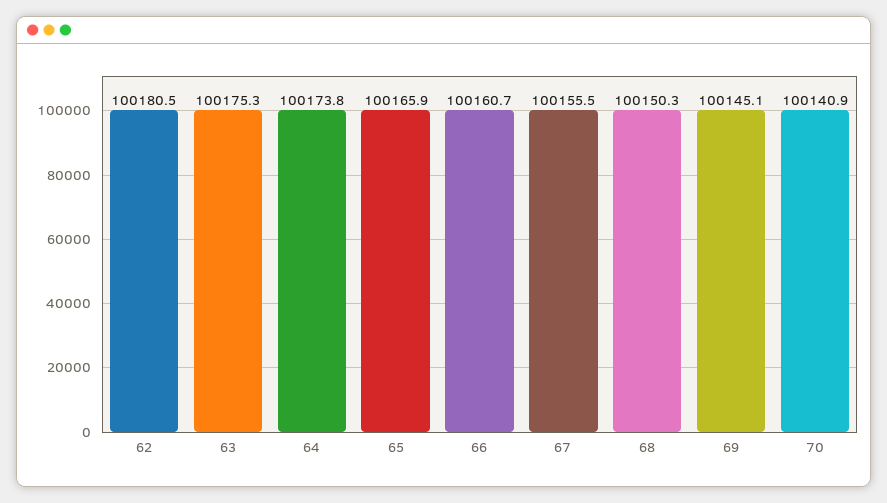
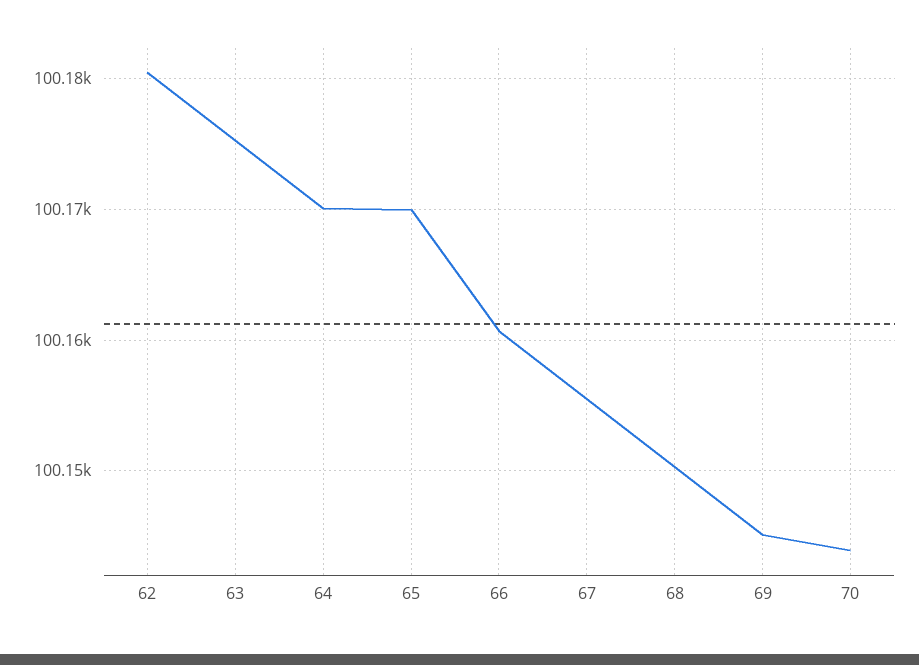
64: 100173.8 -> 100170
65: 100165.9 -> 100170
70: 100140.9 -> 100144

